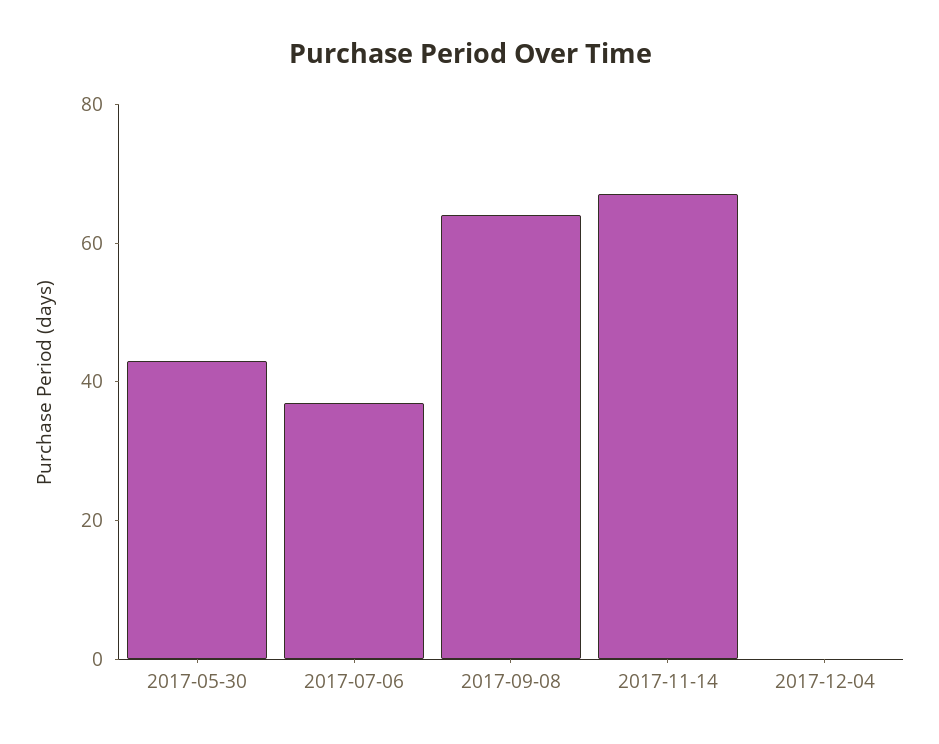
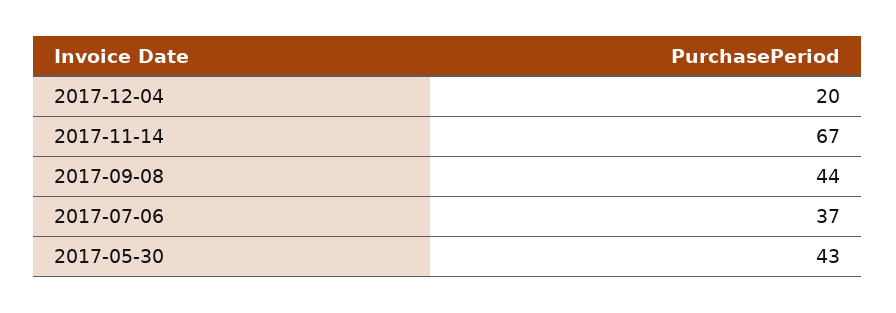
2017-09-08: 65 -> 44
2017-12-04: 0 -> 20

